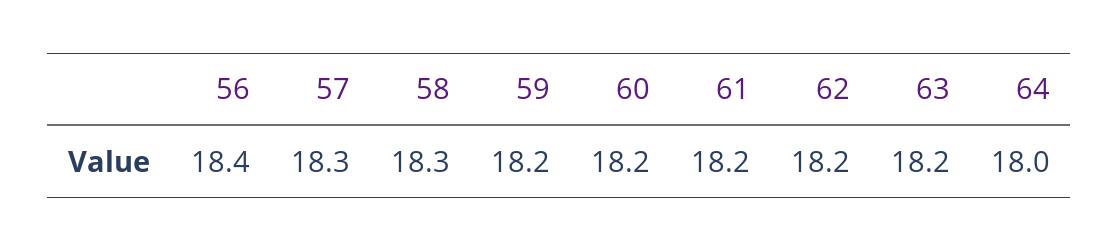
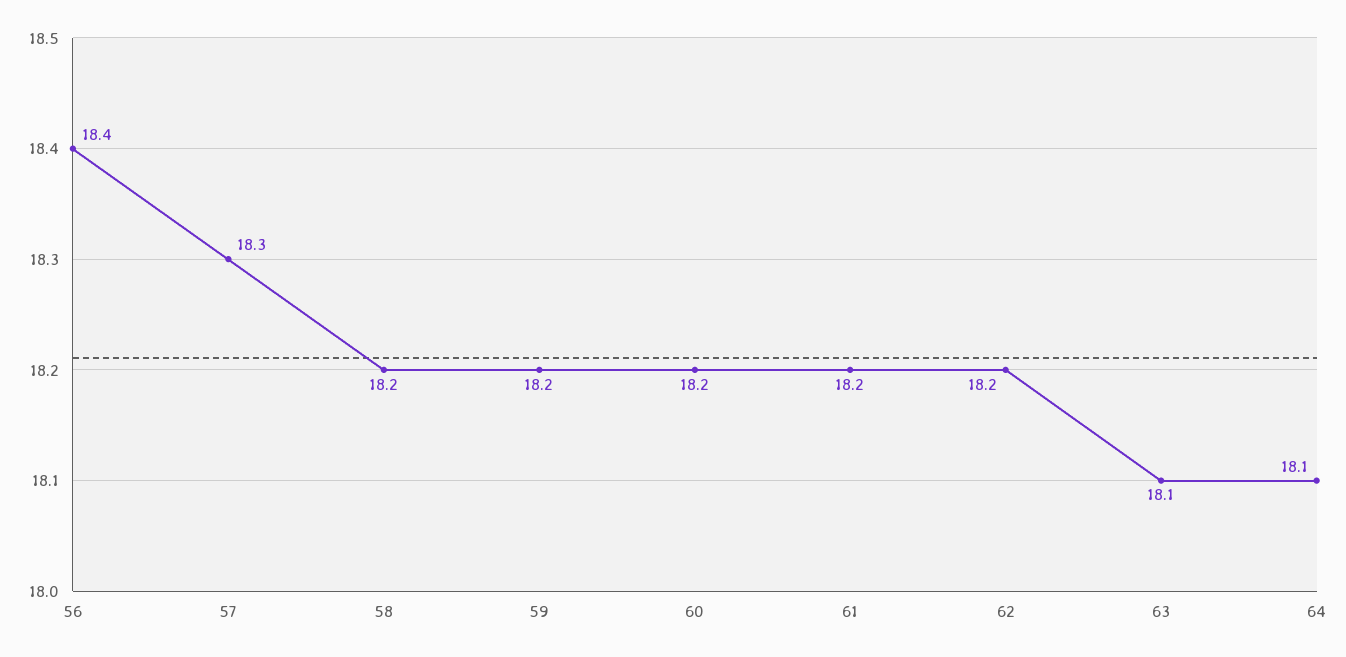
58: 18.3 -> 18.2
63: 18.2 -> 18.1
64: 18 -> 18.1

